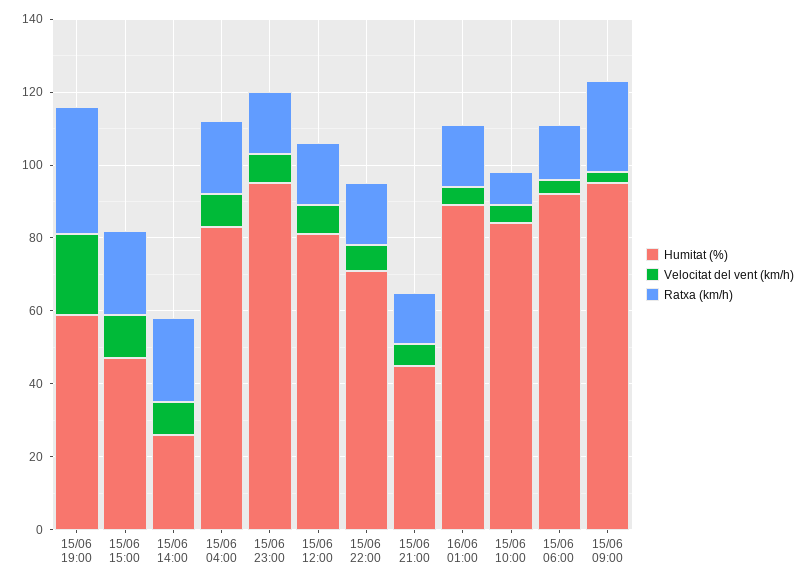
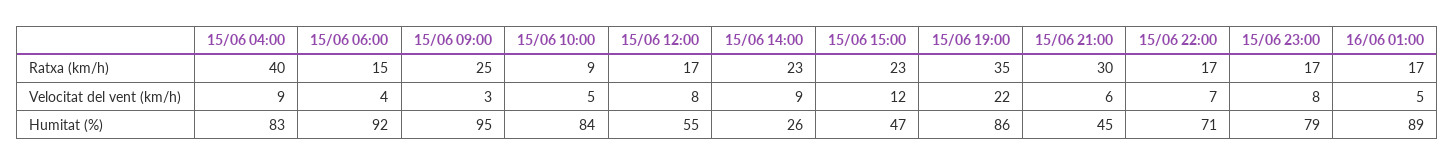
Humitat (%), 15/06 19:00: 60 -> 86
Ratxa (km/h), 15/06 04:00: 20 -> 40
Humitat (%), 15/06 23:00: 95 -> 79
Humitat (%), 15/06 12:00: 80 -> 55
Ratxa (km/h), 15/06 21:00: 15 -> 30

